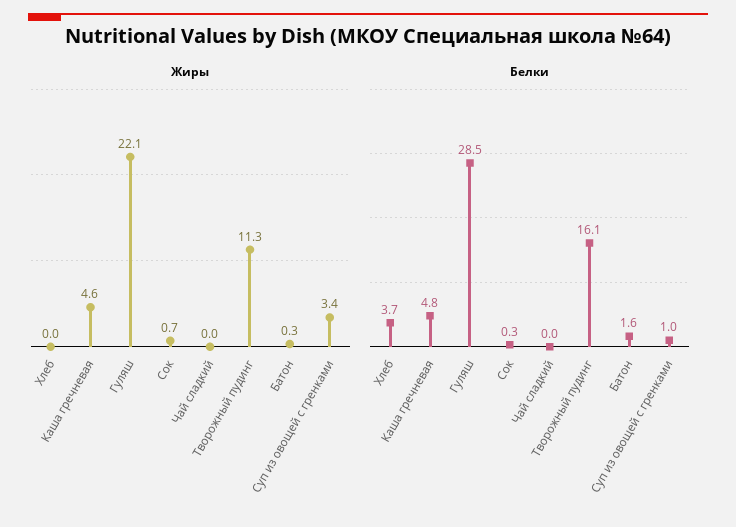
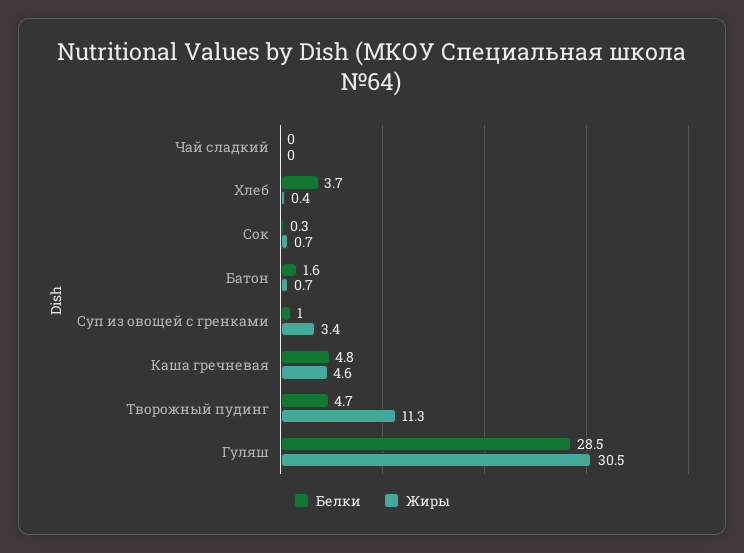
Жиры, Хлеб: 0 -> 0.4
Жиры, Гуляш: 22.1 -> 30.5
Жиры, Батон: 0.3 -> 0.7
Белки, Творожный пудинг: 16.1 -> 4.7

